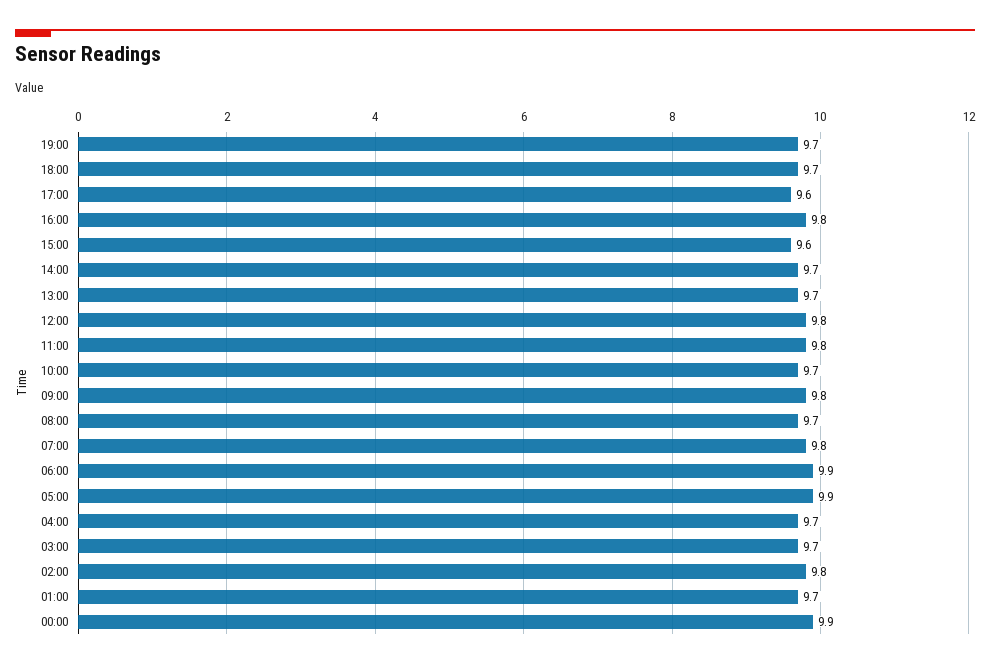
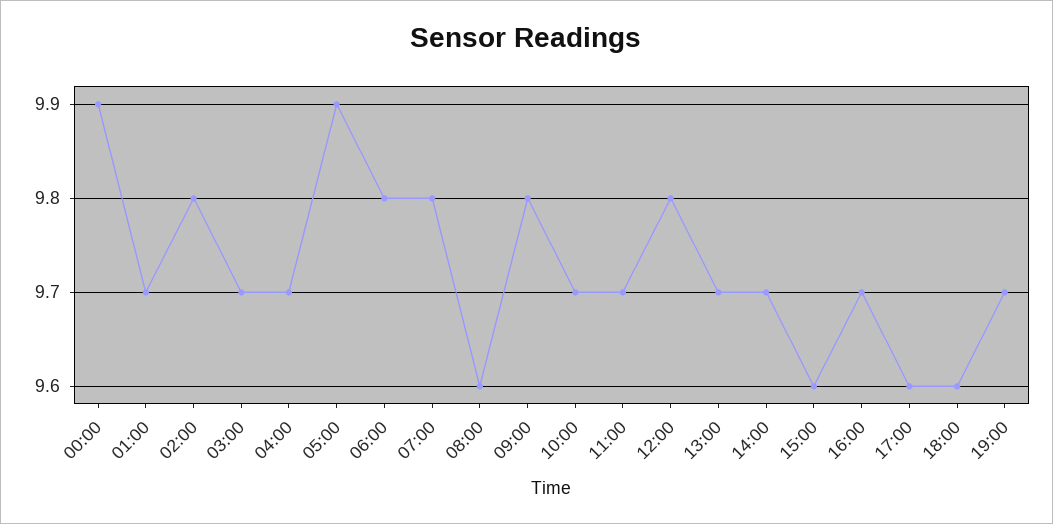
18:00: 9.7 -> 9.6
16:00: 9.8 -> 9.7
11:00: 9.8 -> 9.7
08:00: 9.7 -> 9.6
06:00: 9.9 -> 9.8

